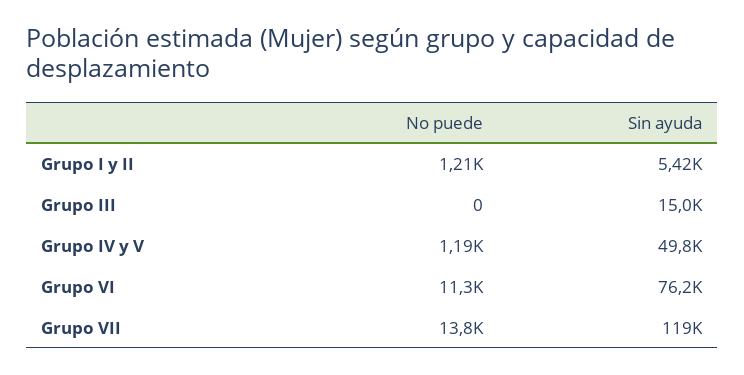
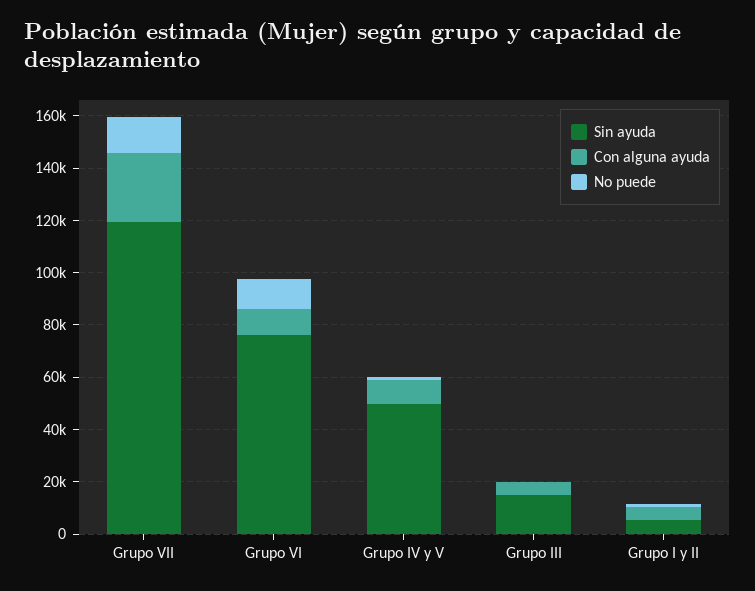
Con alguna ayuda, Grupo VII: none -> 25000
Con alguna ayuda, Grupo VI: none -> 10000
Con alguna ayuda, Grupo IV y V: none -> 10000
Con alguna ayuda, Grupo III: none -> 5000
Con alguna ayuda, Grupo I y II: none -> 5000

